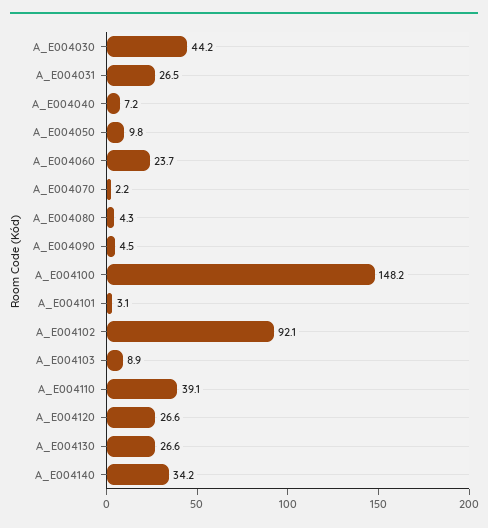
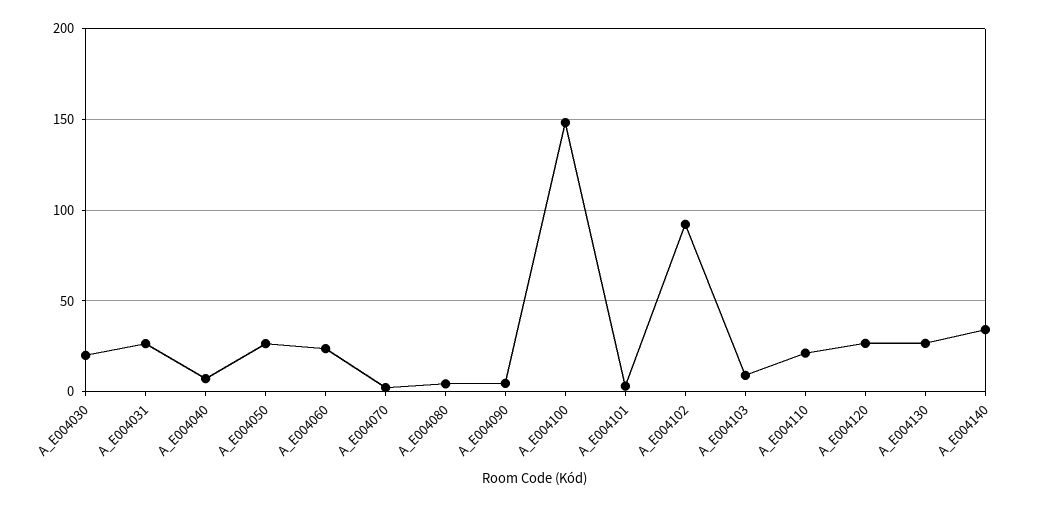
A_E004030: 44.2 -> 20
A_E004050: 9.8 -> 25
A_E004110: 39.1 -> 20

